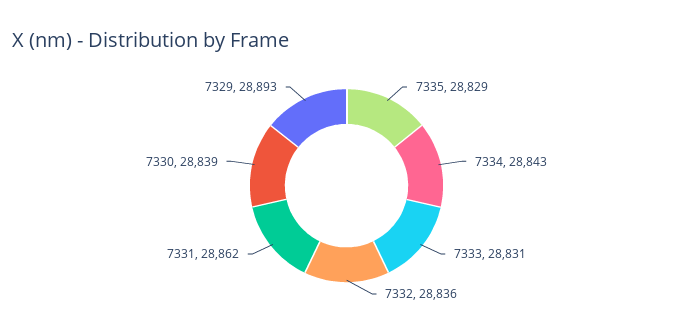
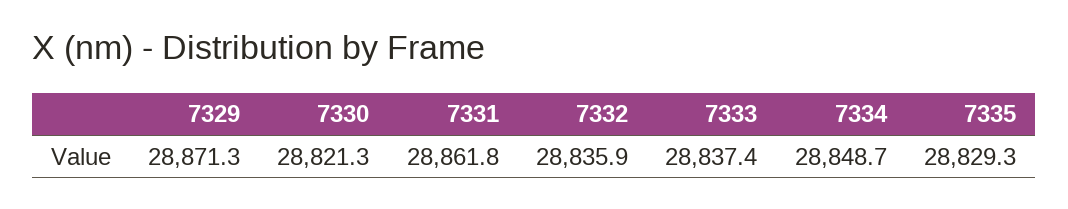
7334: 28843 -> 28848.7
7333: 28831 -> 28837.4
7330: 28839 -> 28821.3
7329: 28893 -> 28871.3

